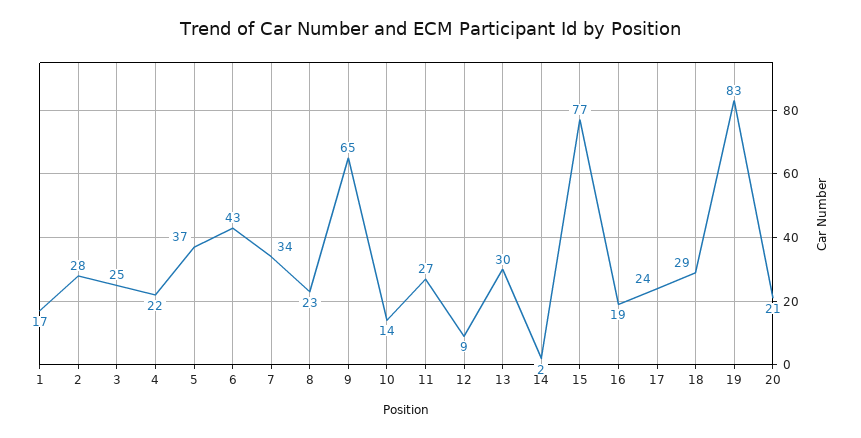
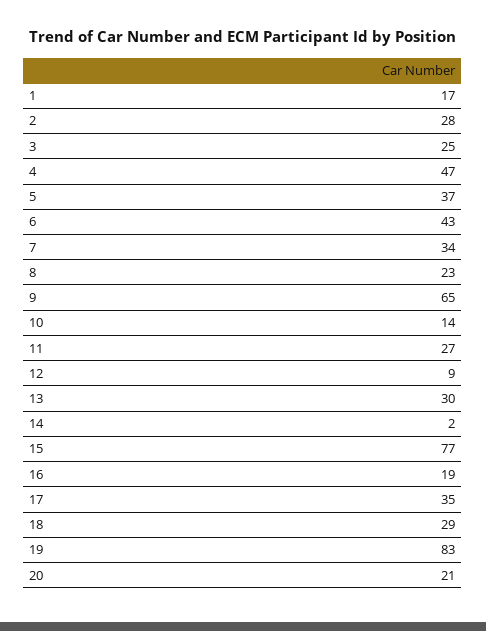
4: 22 -> 47
17: 24 -> 35

